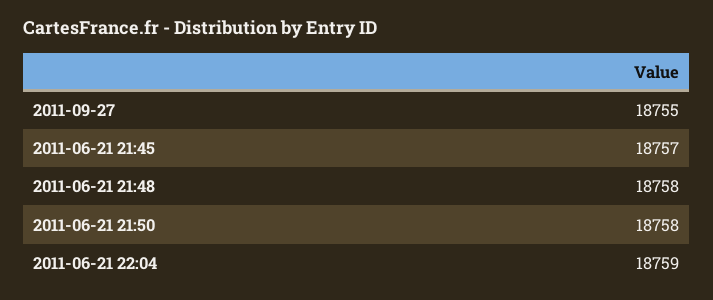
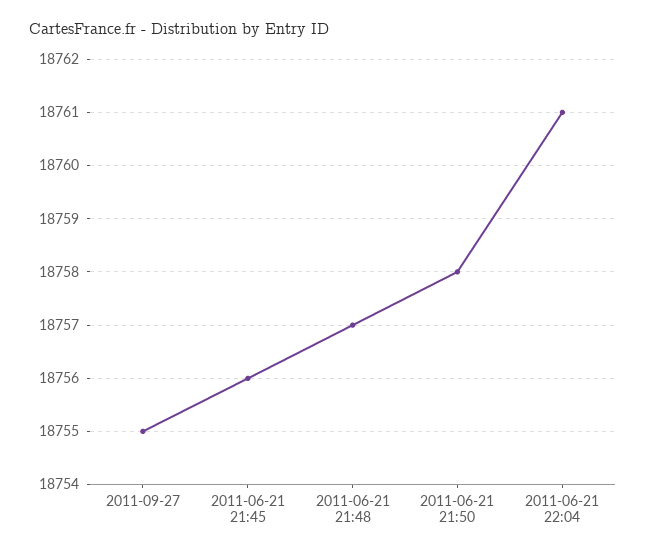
2011-06-21 21:45: 18757 -> 18756
2011-06-21 21:48: 18758 -> 18757
2011-06-21 22:04: 18759 -> 18761

